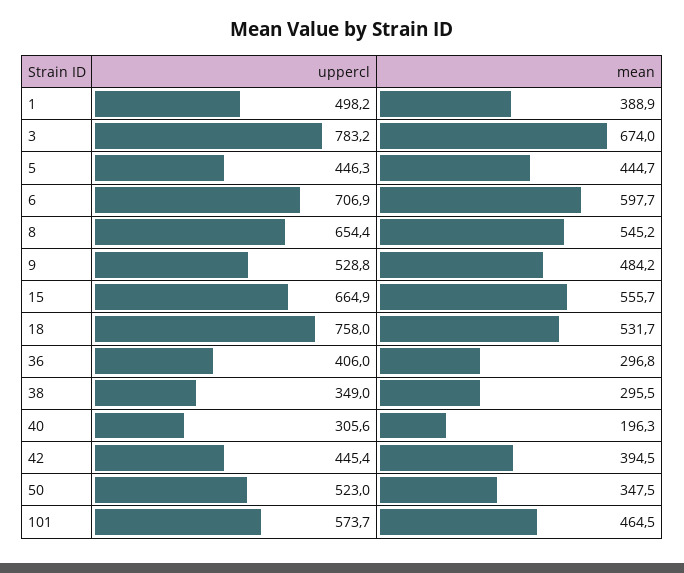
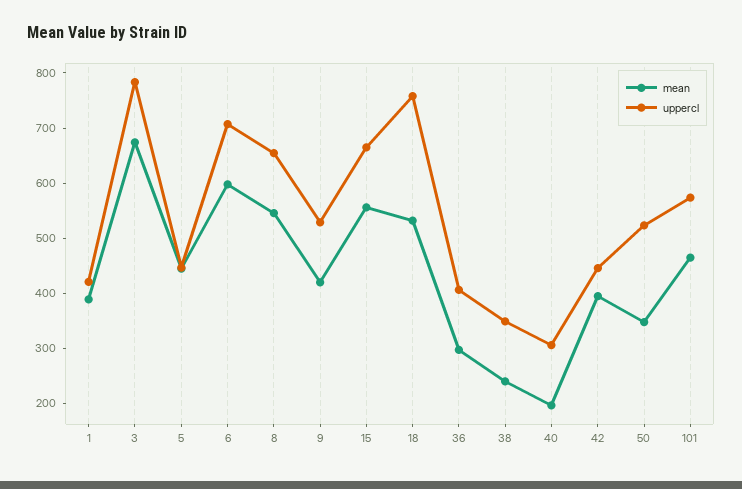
uppercl, 1: 498.2 -> 420
mean, 9: 484.2 -> 420
mean, 38: 295.5 -> 240

